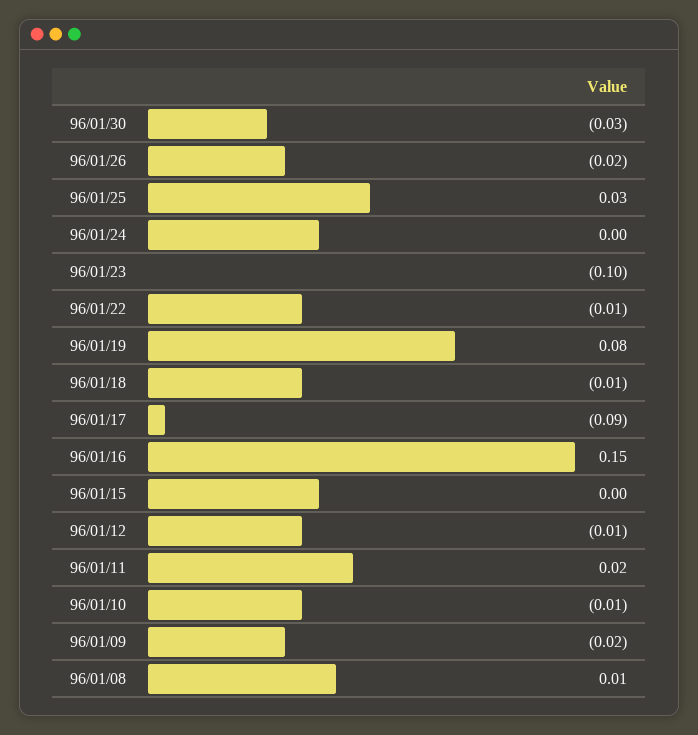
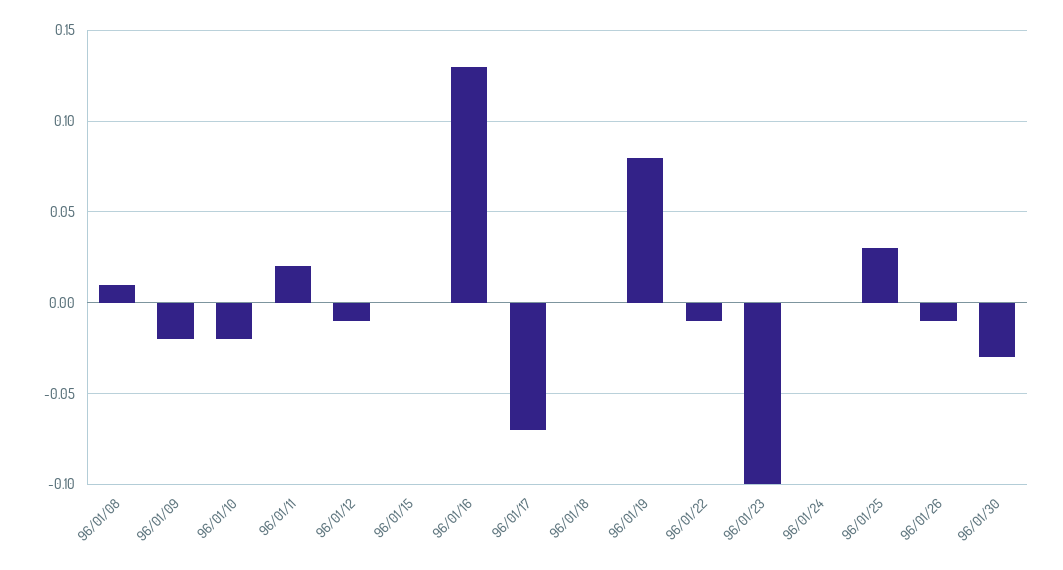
96/01/26: -0.02 -> -0.01
96/01/18: -0.01 -> 0
96/01/17: -0.09 -> -0.07
96/01/16: 0.15 -> 0.13
96/01/10: -0.01 -> -0.02

